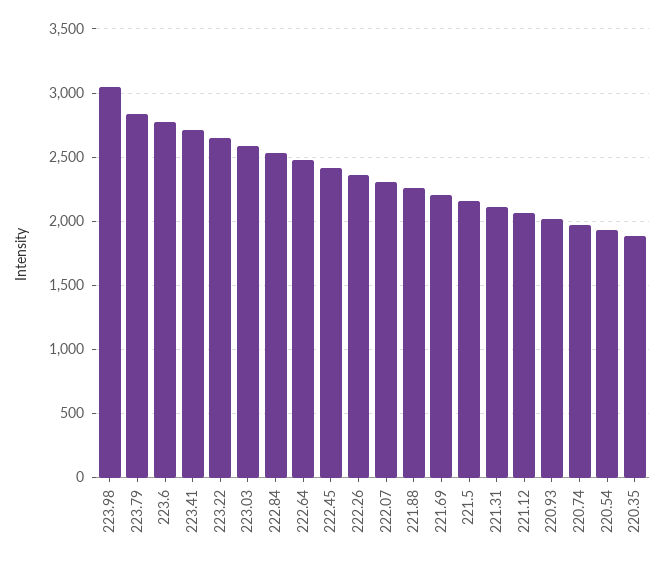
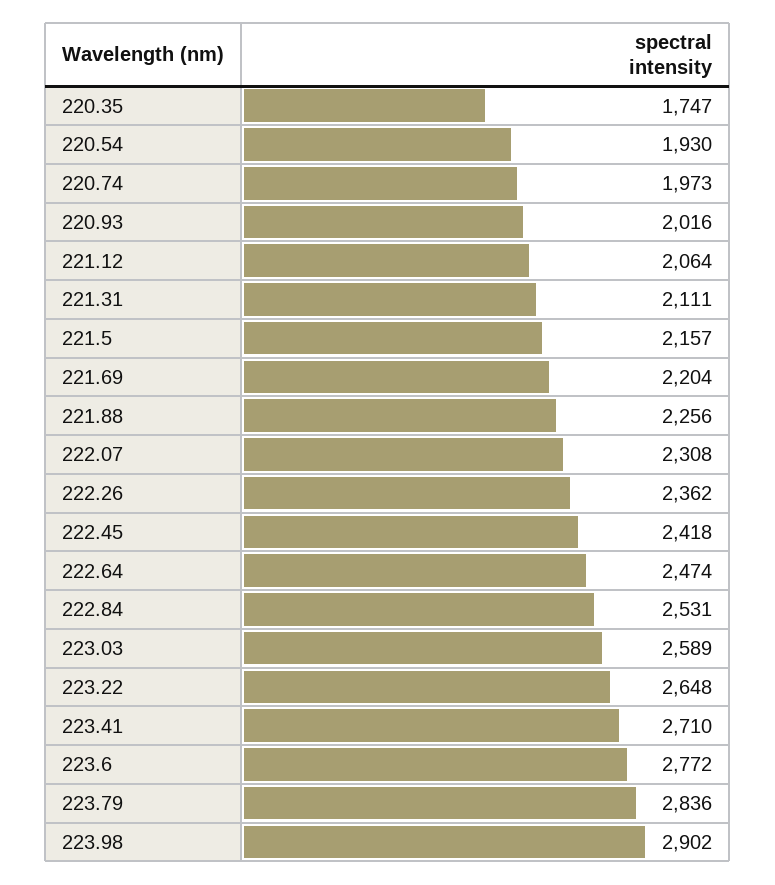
223.98: 3050 -> 2902
220.35: 1900 -> 1747

